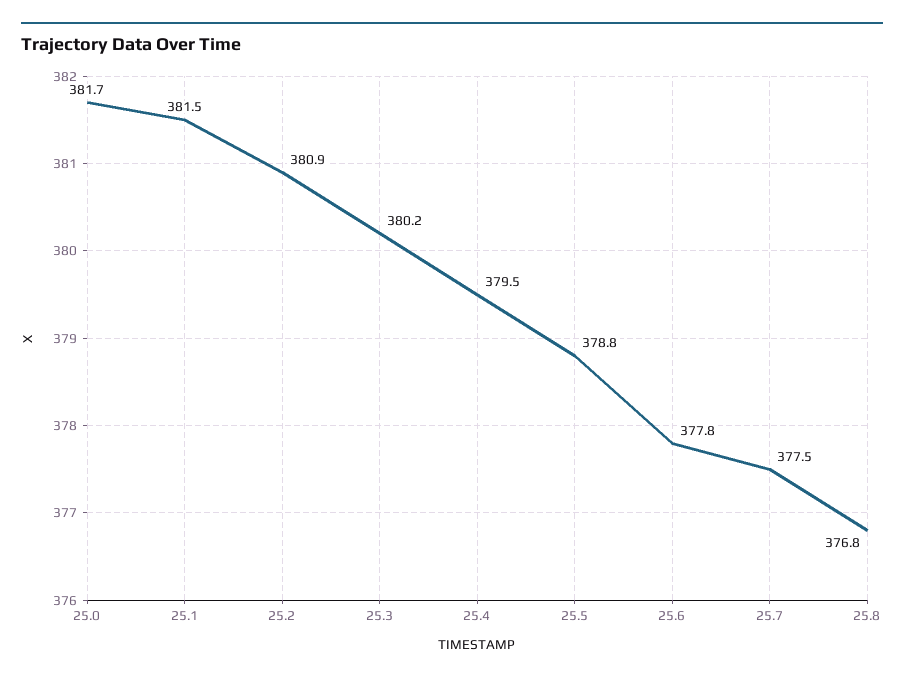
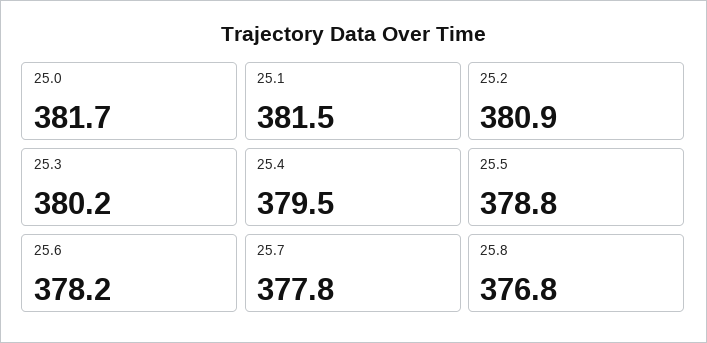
25.6: 377.8 -> 378.2
25.7: 377.5 -> 377.8

